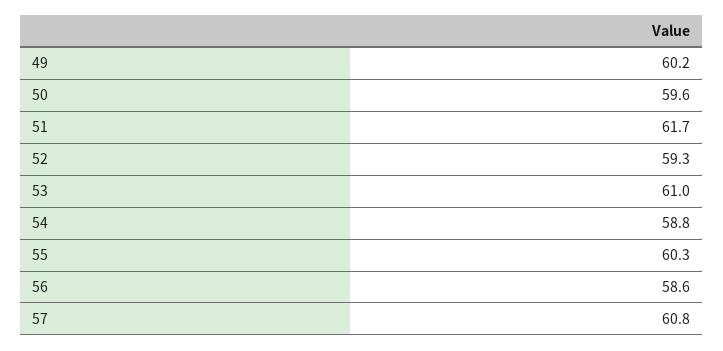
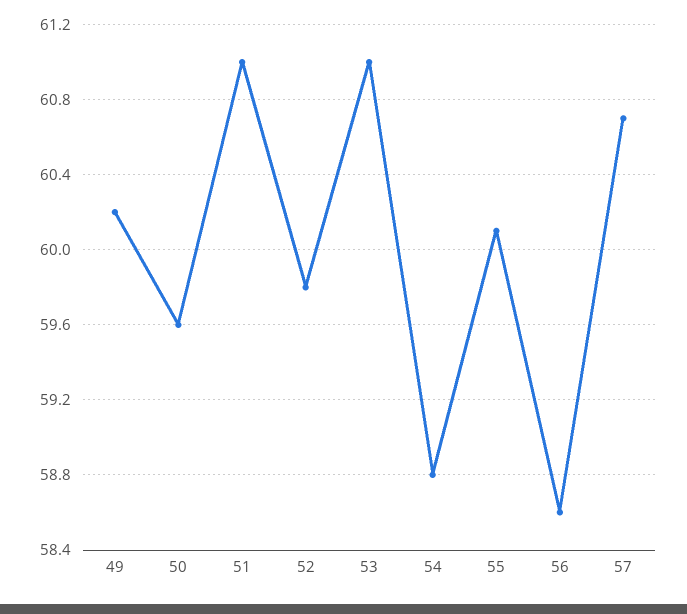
51: 61.7 -> 61
52: 59.3 -> 59.8
55: 60.3 -> 60.1
57: 60.8 -> 60.7

